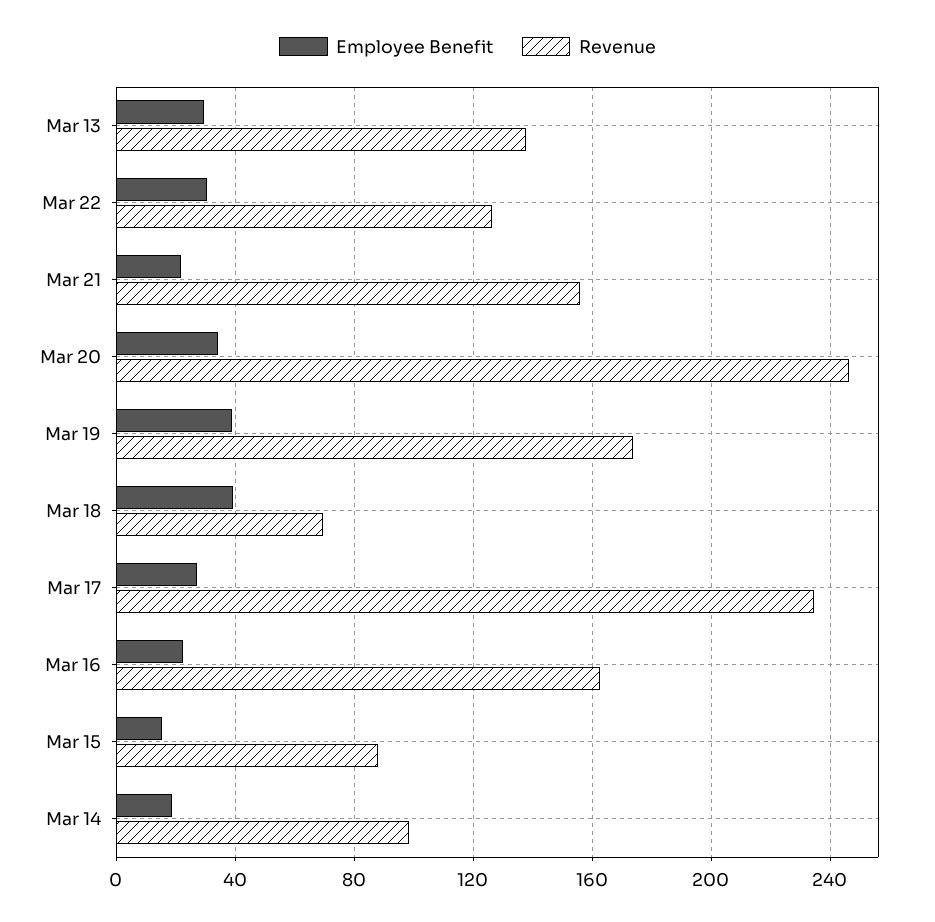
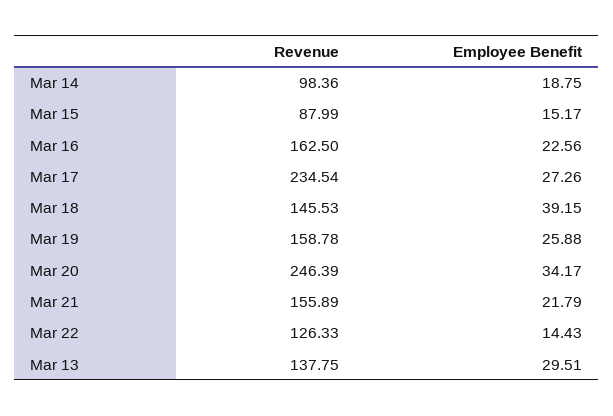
Employee Benefit, Mar 22: 30 -> 14.43
Employee Benefit, Mar 19: 40 -> 25.88
Revenue, Mar 19: 175 -> 158.78
Revenue, Mar 18: 70 -> 145.53

